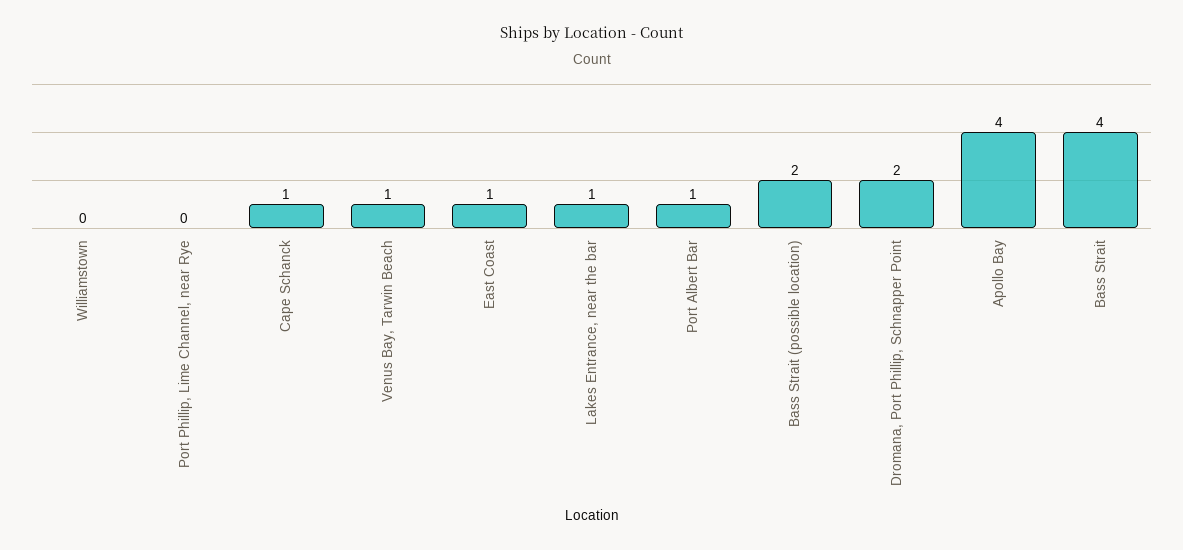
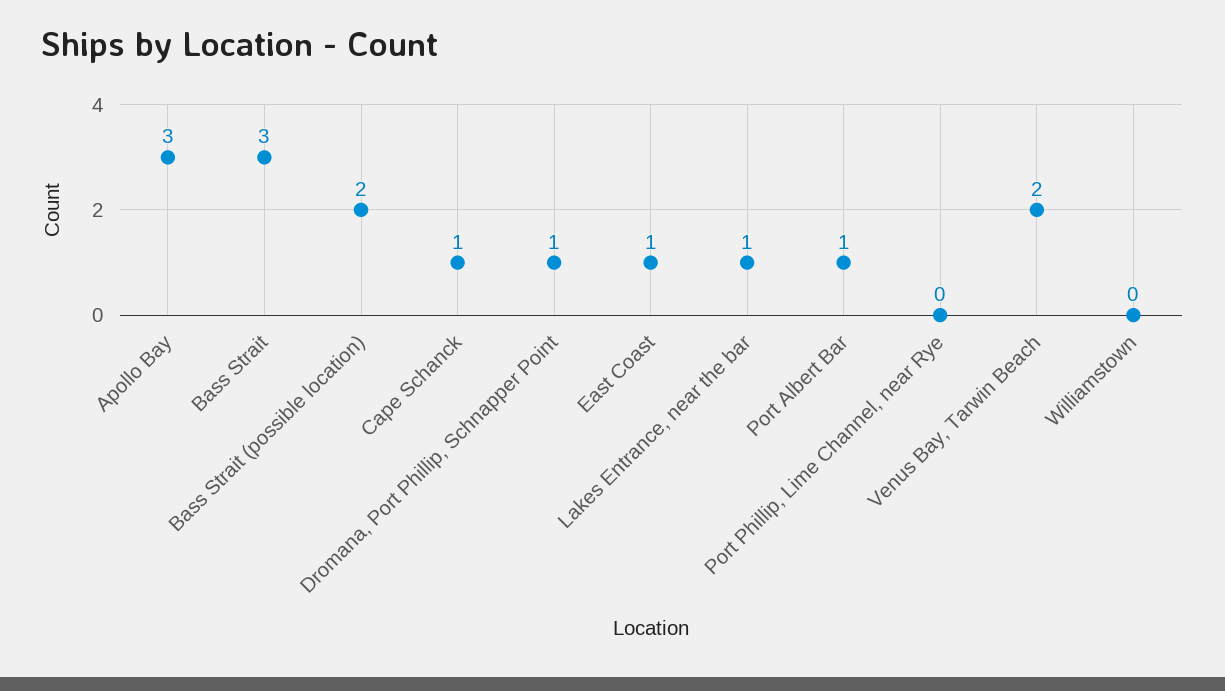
Venus Bay, Tarwin Beach: 1 -> 2
Dromana, Port Phillip, Schnapper Point: 2 -> 1
Apollo Bay: 4 -> 3
Bass Strait: 4 -> 3

